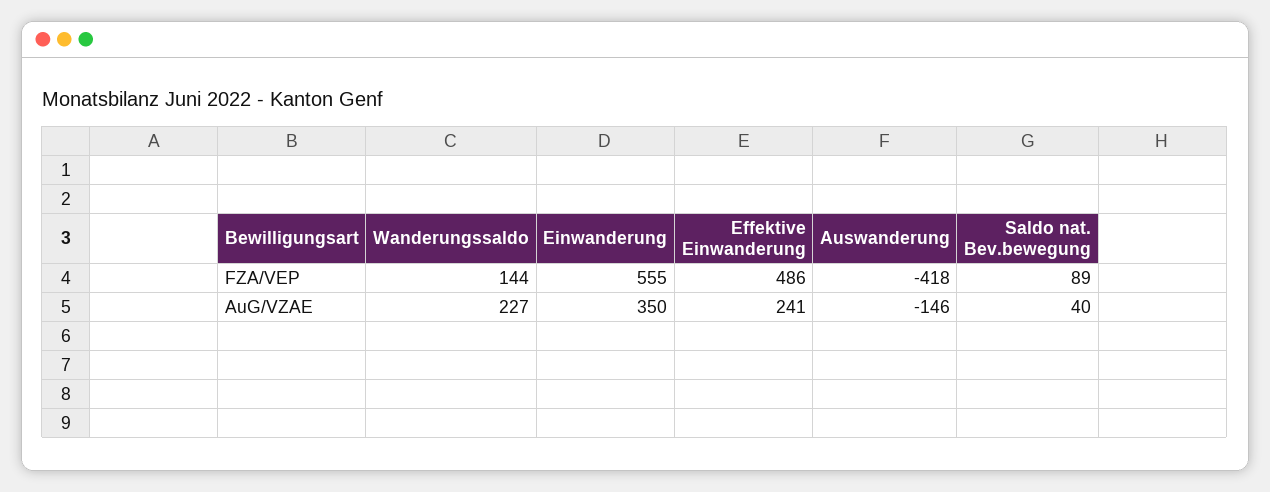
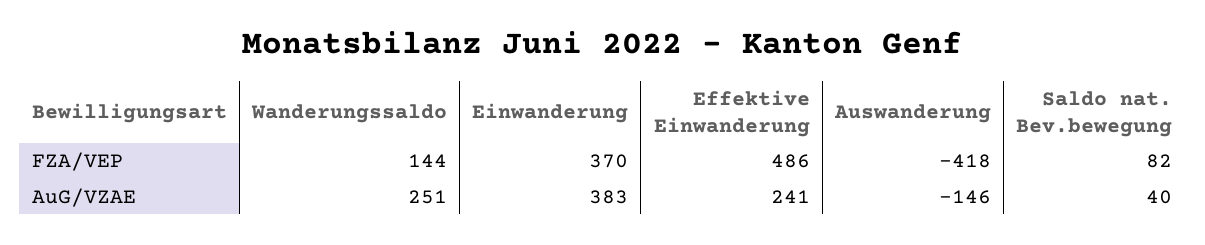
Einwanderung, FZA/VEP: 555 -> 370
Saldo nat. Bev.bewegung, FZA/VEP: 89 -> 82
Wanderungssaldo, AuG/VZAE: 227 -> 251
Einwanderung, AuG/VZAE: 350 -> 383

